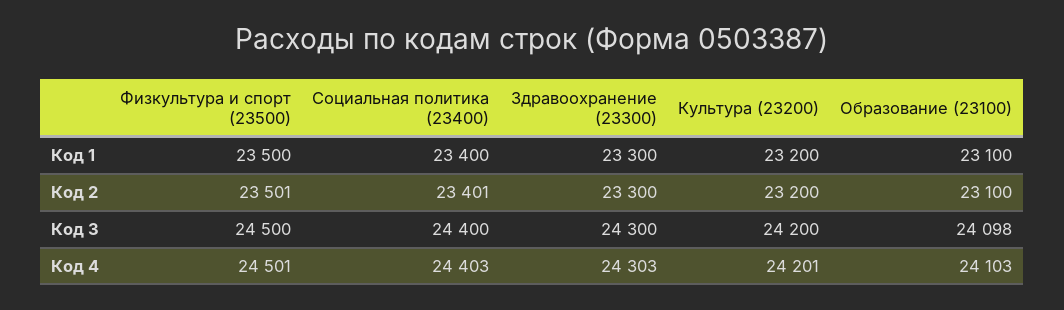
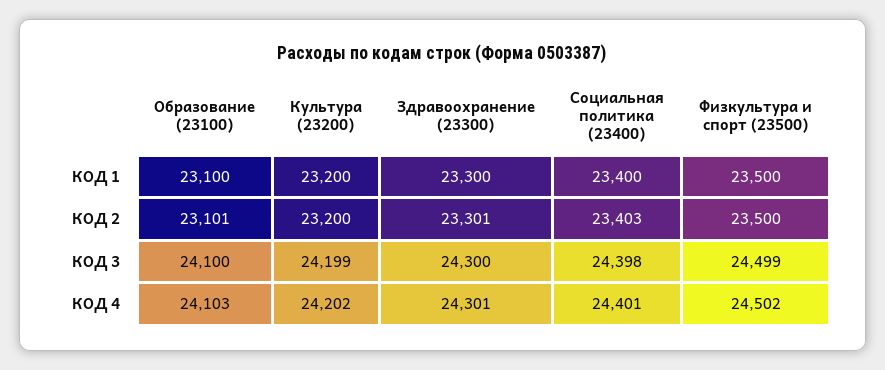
Физкультура и спорт (23500), Код 2: 23501 -> 23500
Социальная политика (23400), Код 2: 23401 -> 23403
Здравоохранение (23300), Код 2: 23300 -> 23301
Образование (23100), Код 2: 23100 -> 23101
Физкультура и спорт (23500), Код 3: 24500 -> 24499
Социальная политика (23400), Код 3: 24400 -> 24398
Культура (23200), Код 3: 24200 -> 24199
Образование (23100), Код 3: 24098 -> 24100
Физкультура и спорт (23500), Код 4: 24501 -> 24502
Социальная политика (23400), Код 4: 24403 -> 24401
Здравоохранение (23300), Код 4: 24303 -> 24301
Культура (23200), Код 4: 24201 -> 24202

